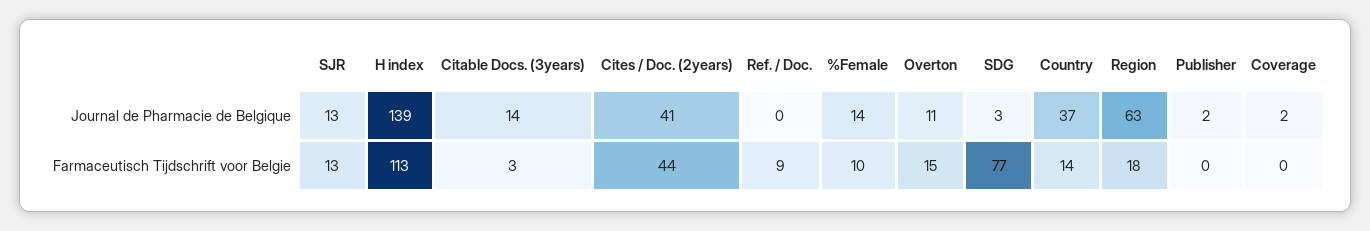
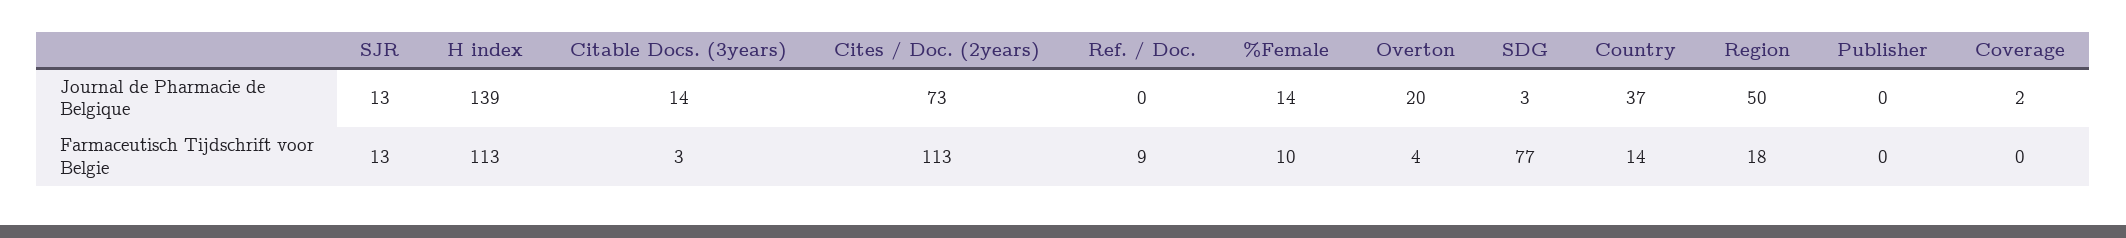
Cites / Doc. (2years), Journal de Pharmacie de Belgique: 41 -> 73
Overton, Journal de Pharmacie de Belgique: 11 -> 20
Region, Journal de Pharmacie de Belgique: 63 -> 50
Publisher, Journal de Pharmacie de Belgique: 2 -> 0
Cites / Doc. (2years), Farmaceutisch Tijdschrift voor Belgie: 44 -> 113
Overton, Farmaceutisch Tijdschrift voor Belgie: 15 -> 4

